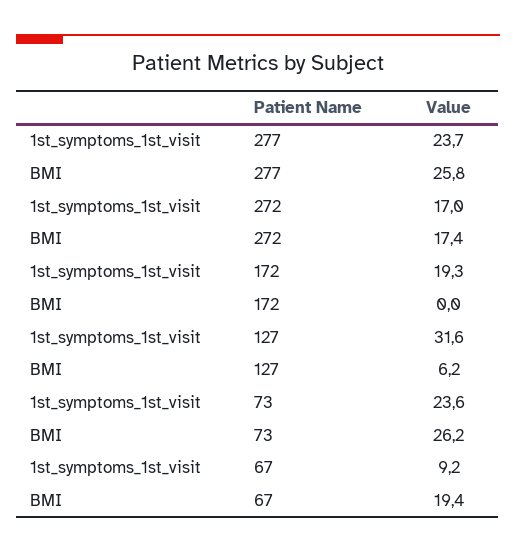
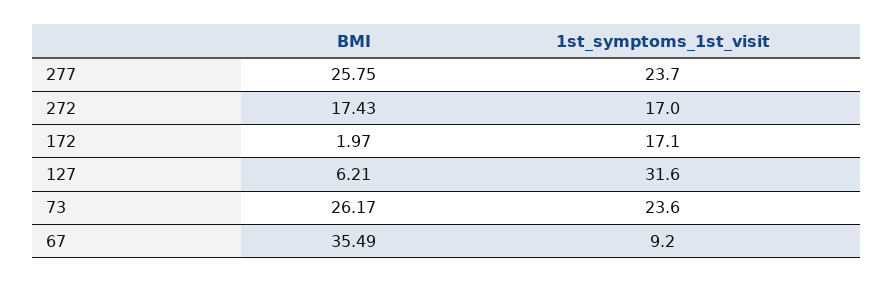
1st_symptoms_1st_visit, 172: 19.3 -> 17.1
BMI, 172: 0 -> 1.97
BMI, 67: 19.4 -> 35.49

